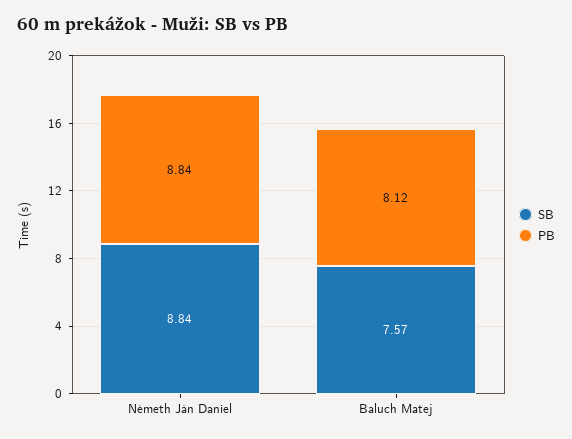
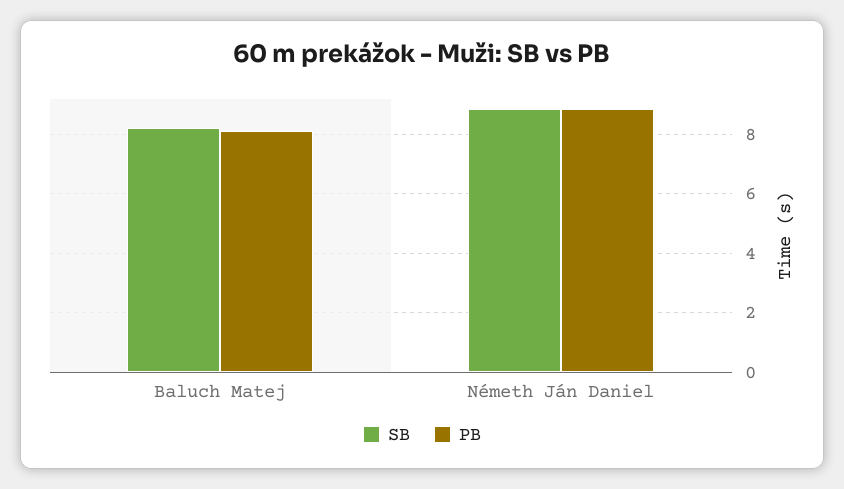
SB, Baluch Matej: 7.57 -> 8.25

